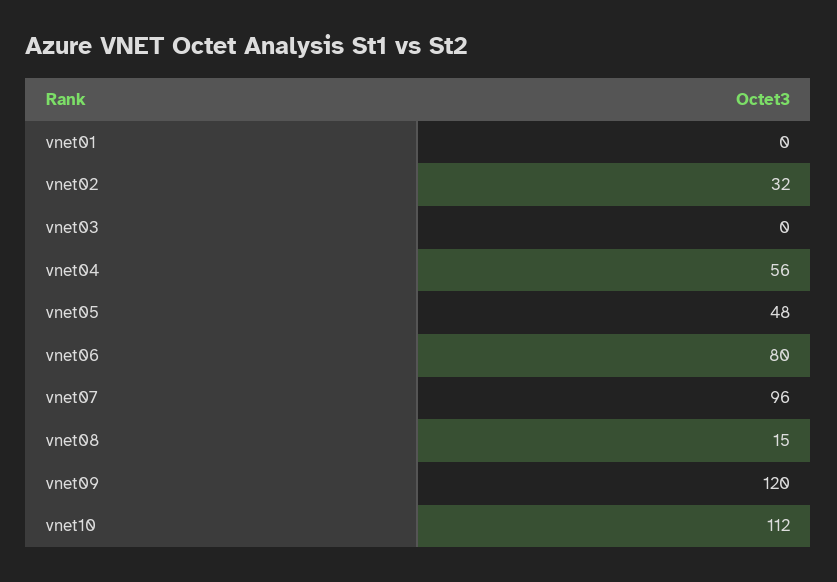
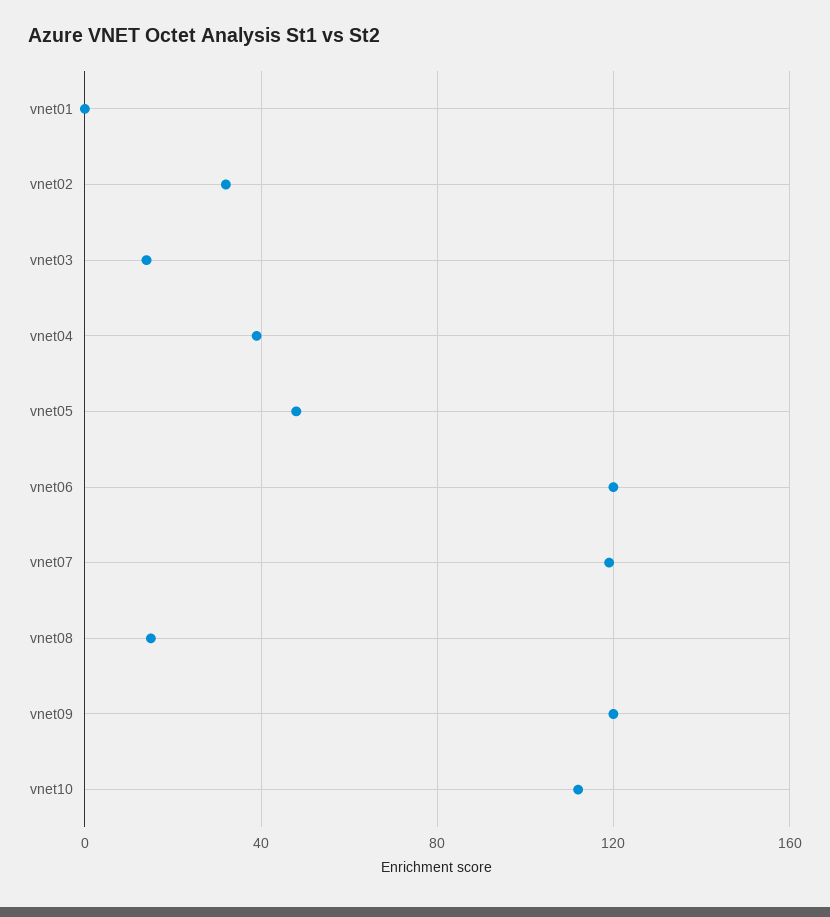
vnet03: 0 -> 15
vnet04: 56 -> 40
vnet06: 80 -> 120
vnet07: 96 -> 120

